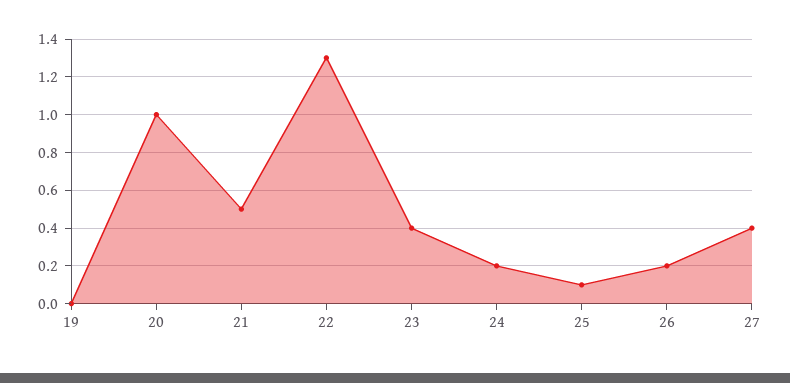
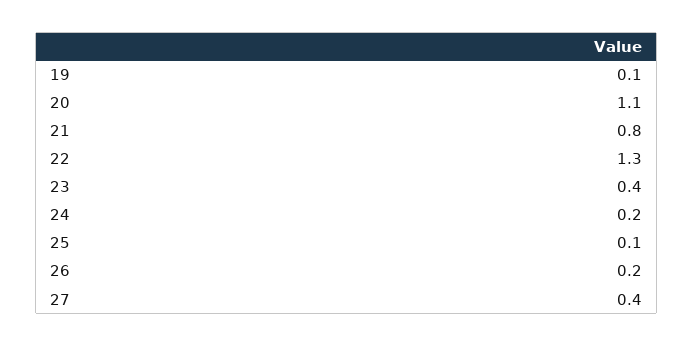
19: 0 -> 0.1
20: 1 -> 1.1
21: 0.5 -> 0.8

